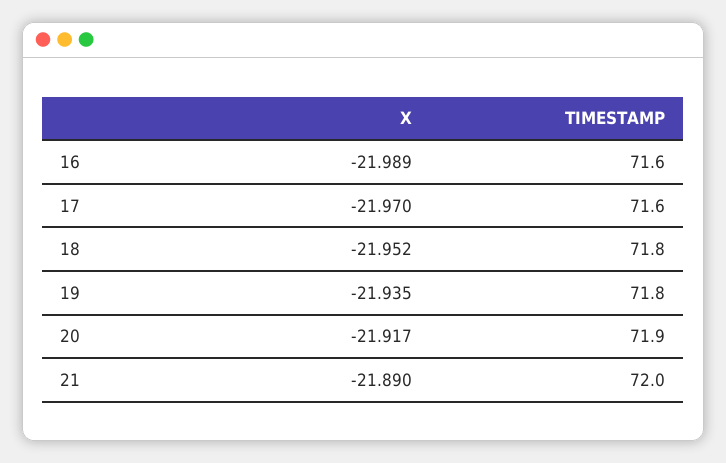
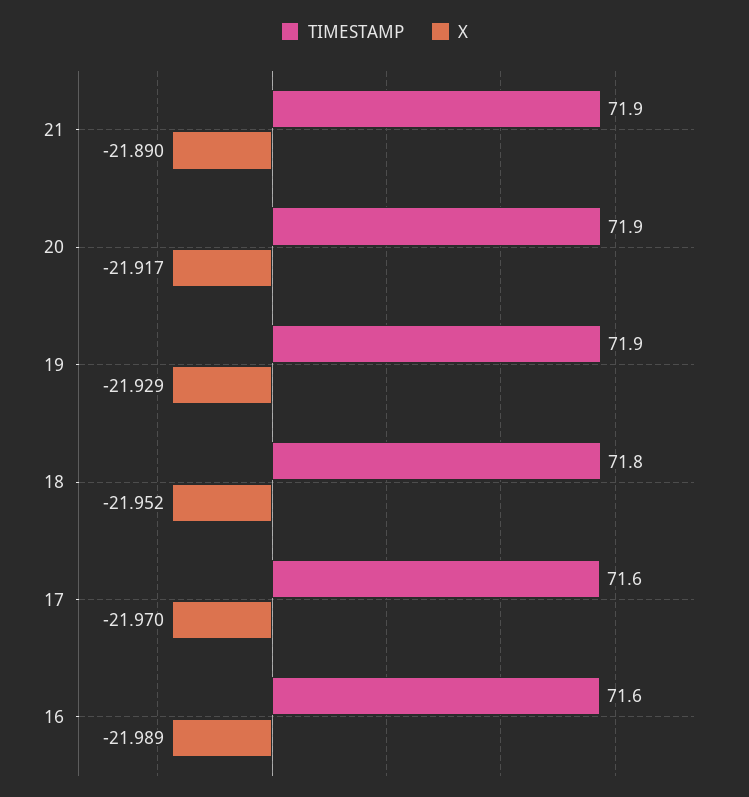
X, 19: -21.935 -> -21.929
TIMESTAMP, 19: 71.8 -> 71.9
TIMESTAMP, 21: 72 -> 71.9

